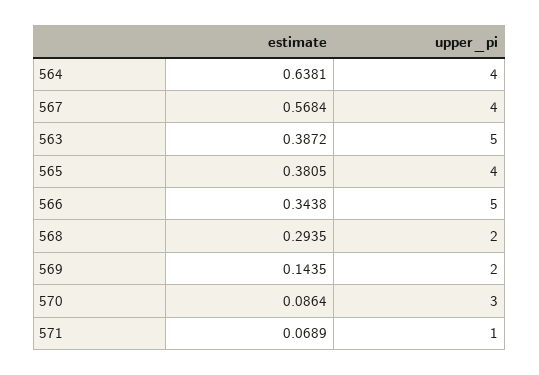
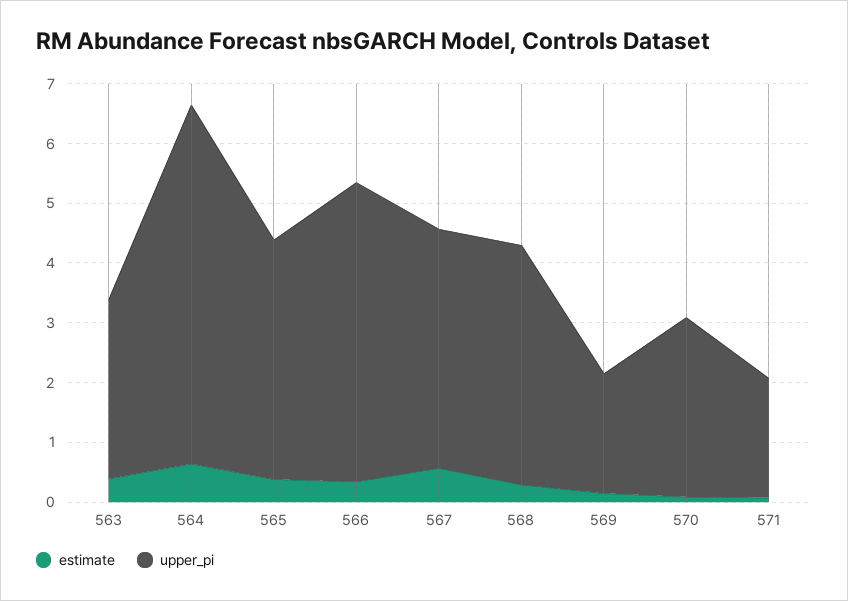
upper_pi, 564: 4 -> 6
upper_pi, 563: 5 -> 3
upper_pi, 568: 2 -> 4
upper_pi, 571: 1 -> 2

